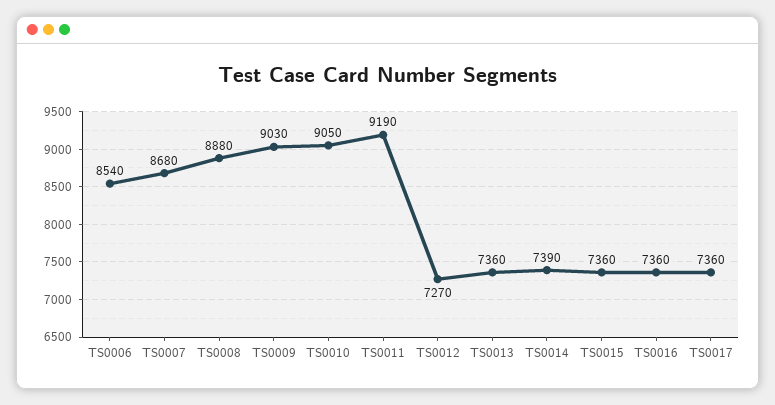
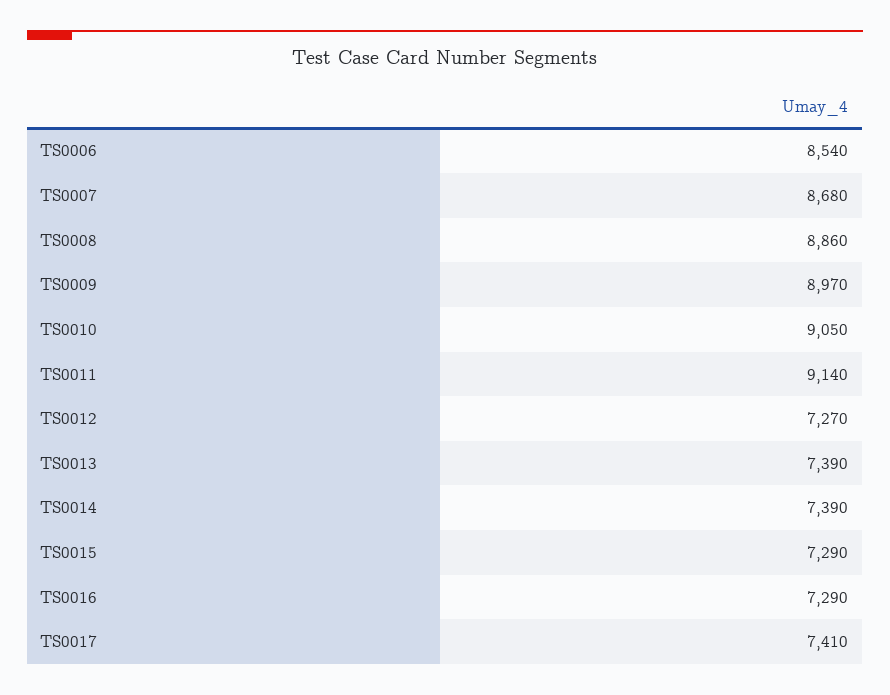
TS0008: 8880 -> 8860
TS0009: 9030 -> 8970
TS0011: 9190 -> 9140
TS0013: 7360 -> 7390
TS0015: 7360 -> 7290
TS0016: 7360 -> 7290
TS0017: 7360 -> 7410

